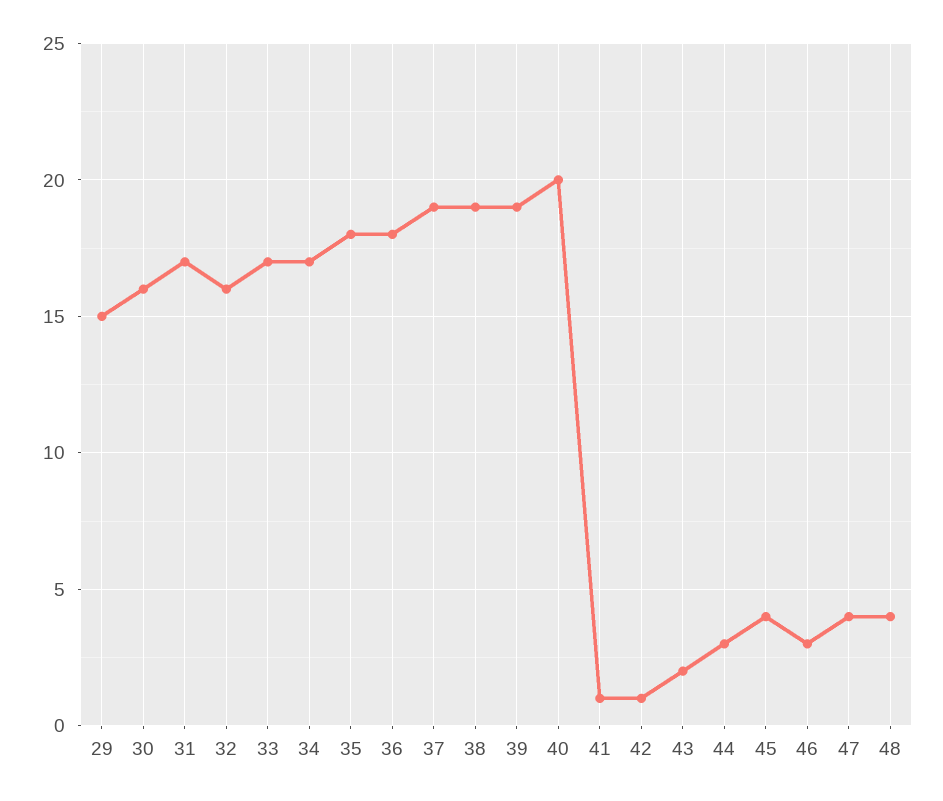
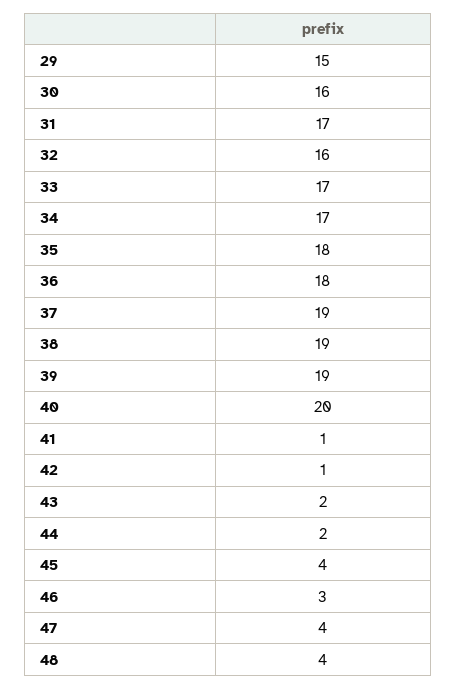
44: 3 -> 2

